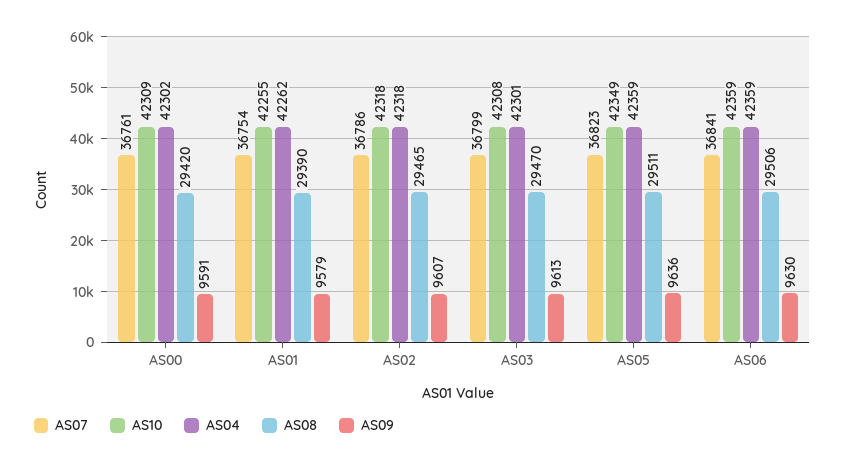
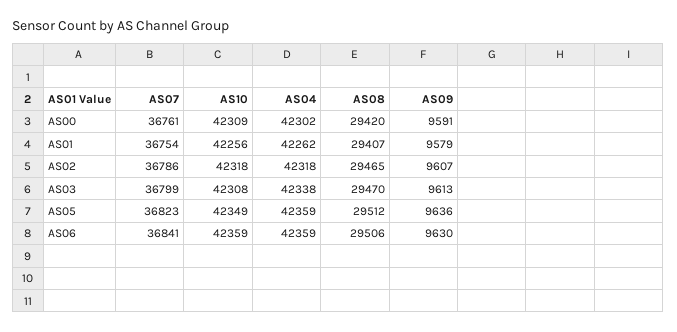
AS10, AS01: 42255 -> 42256
AS08, AS01: 29390 -> 29407
AS04, AS03: 42301 -> 42338
AS08, AS05: 29511 -> 29512

